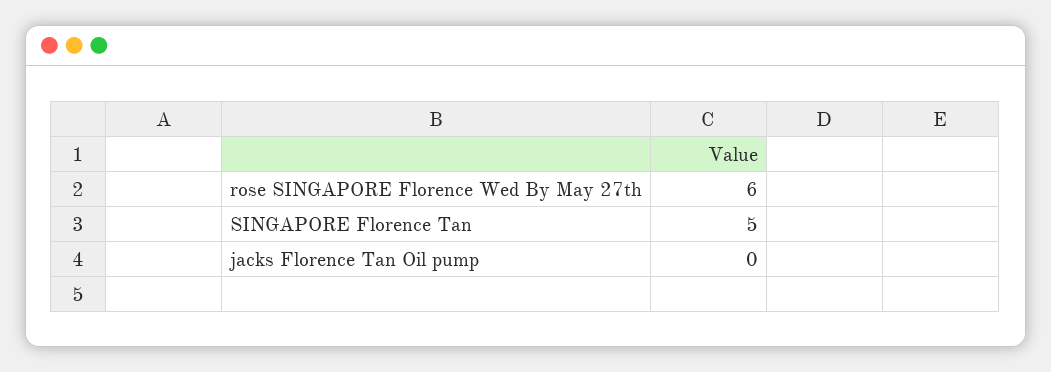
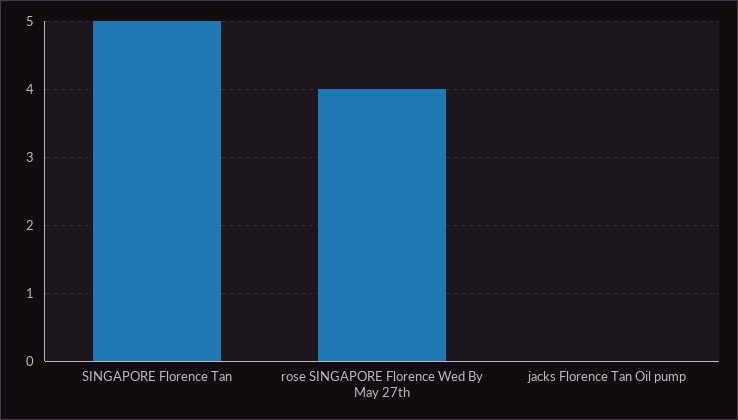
rose SINGAPORE Florence Wed By May 27th: 6 -> 4

